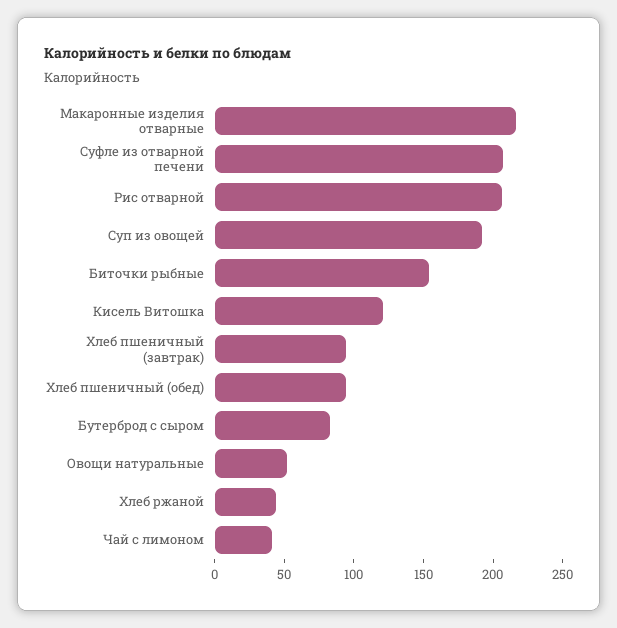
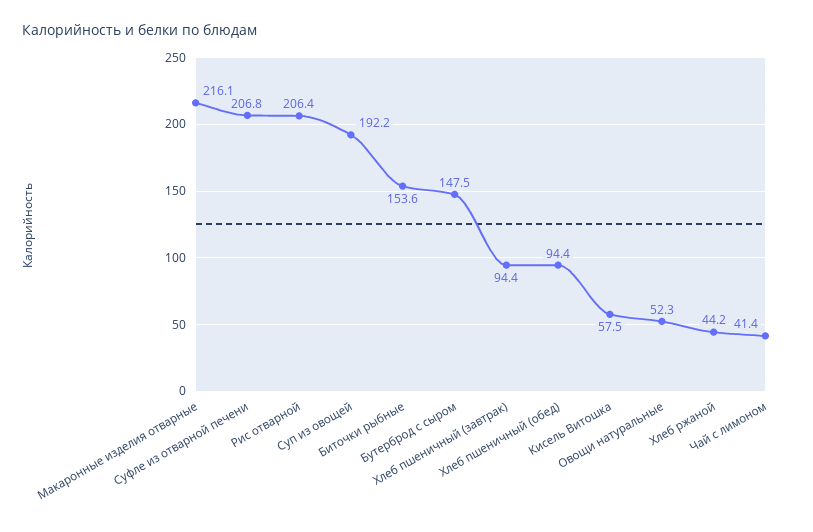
Кисель Витошка: 120 -> 57.5
Бутерброд с сыром: 80 -> 147.5

